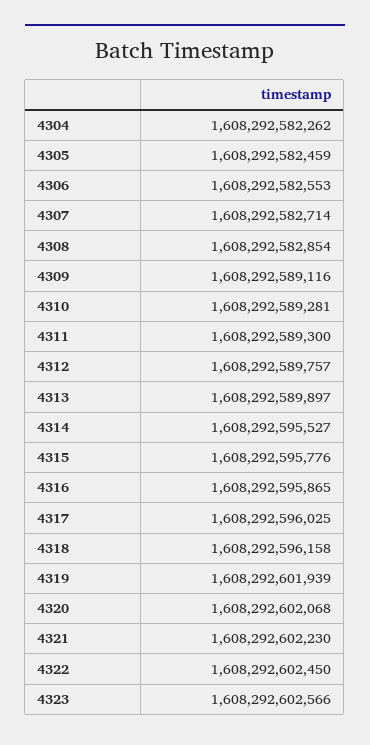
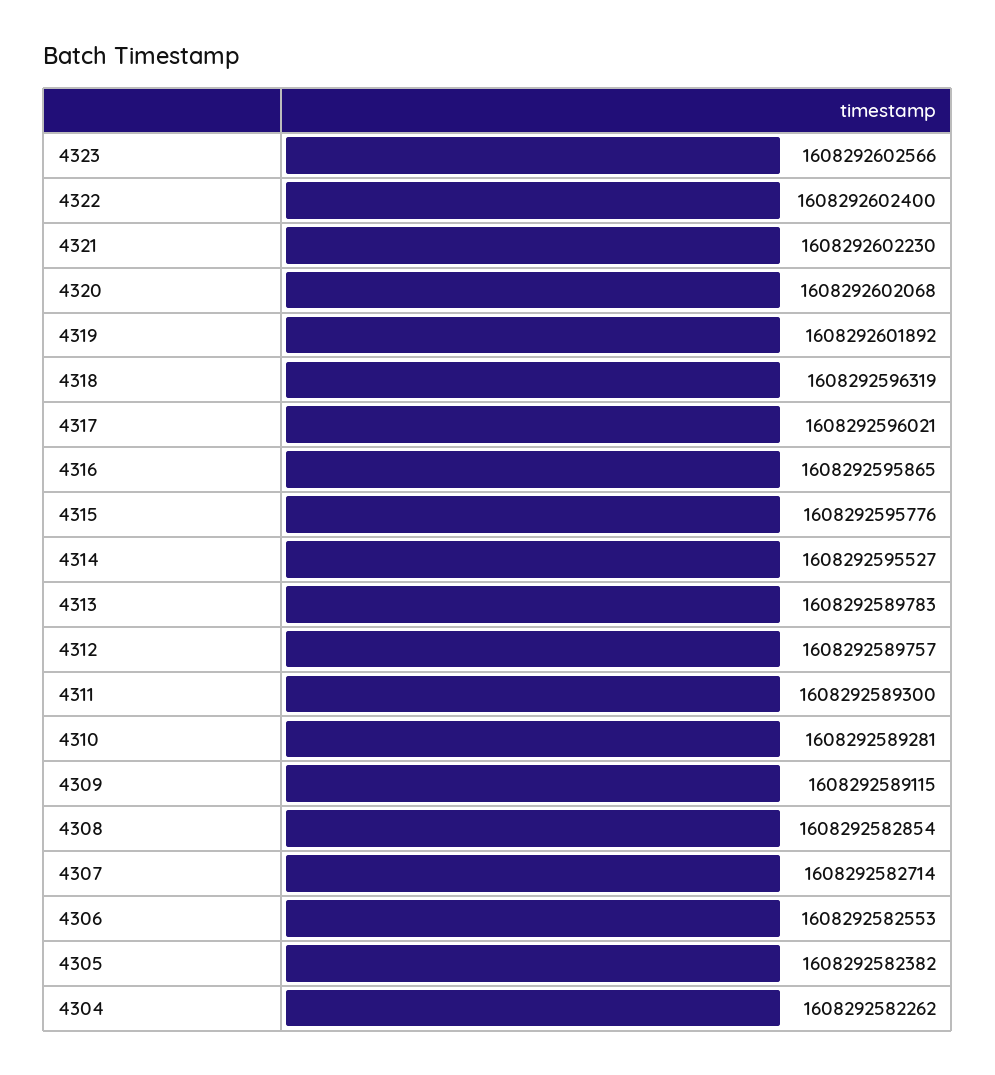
4305: 1608292582459 -> 1608292582382
4309: 1608292589116 -> 1608292589115
4313: 1608292589897 -> 1608292589783
4317: 1608292596025 -> 1608292596021
4318: 1608292596158 -> 1608292596319
4319: 1608292601939 -> 1608292601892
4322: 1608292602450 -> 1608292602400

